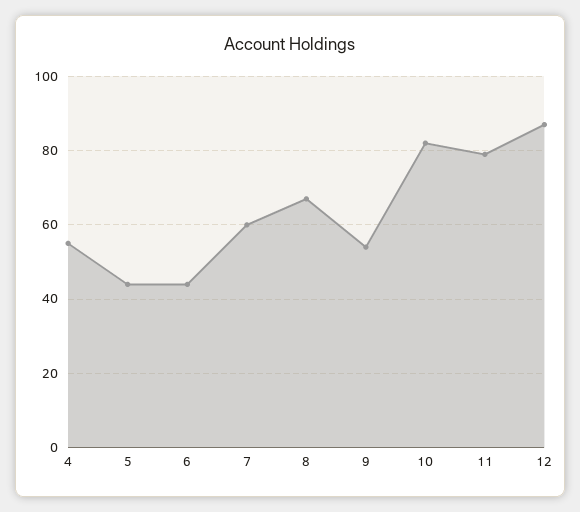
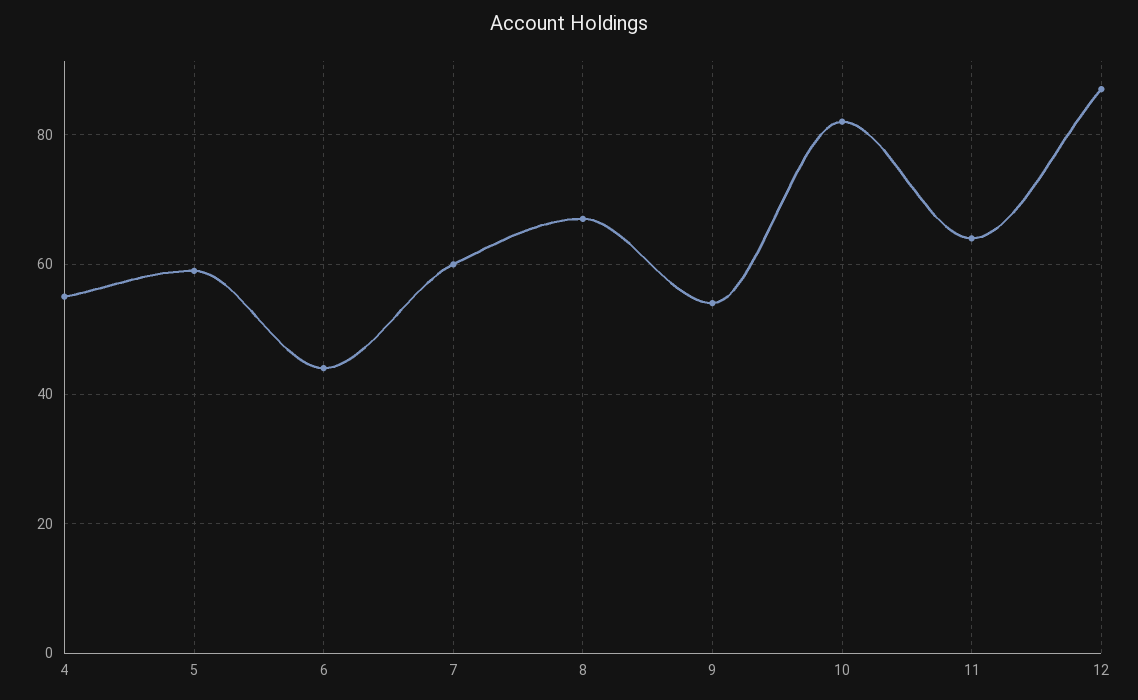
5: 45 -> 60
11: 80 -> 65

